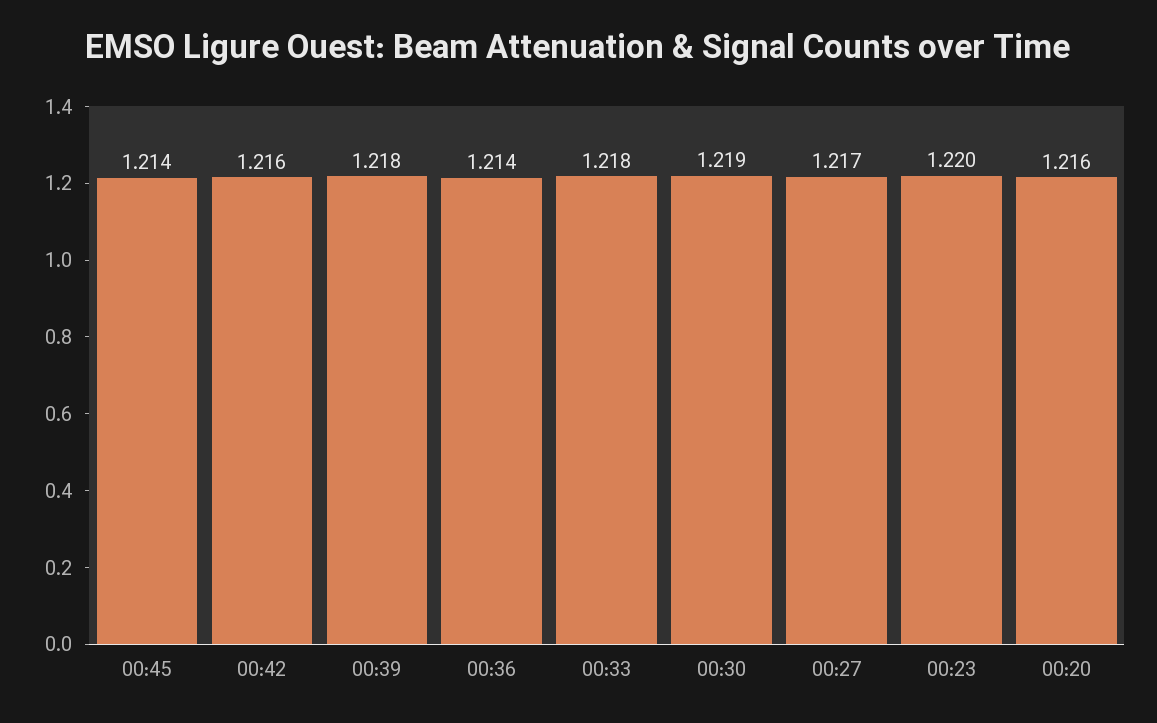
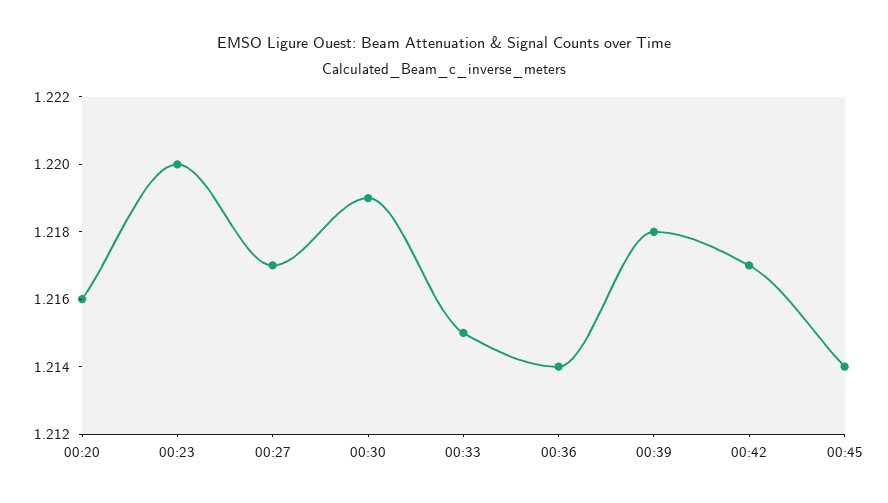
00:42: 1.216 -> 1.217
00:33: 1.218 -> 1.215

